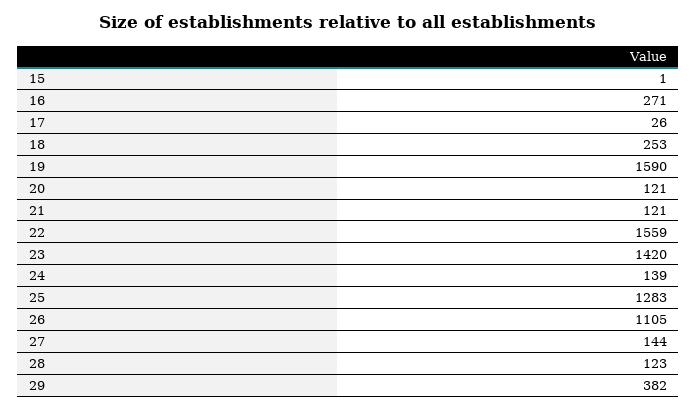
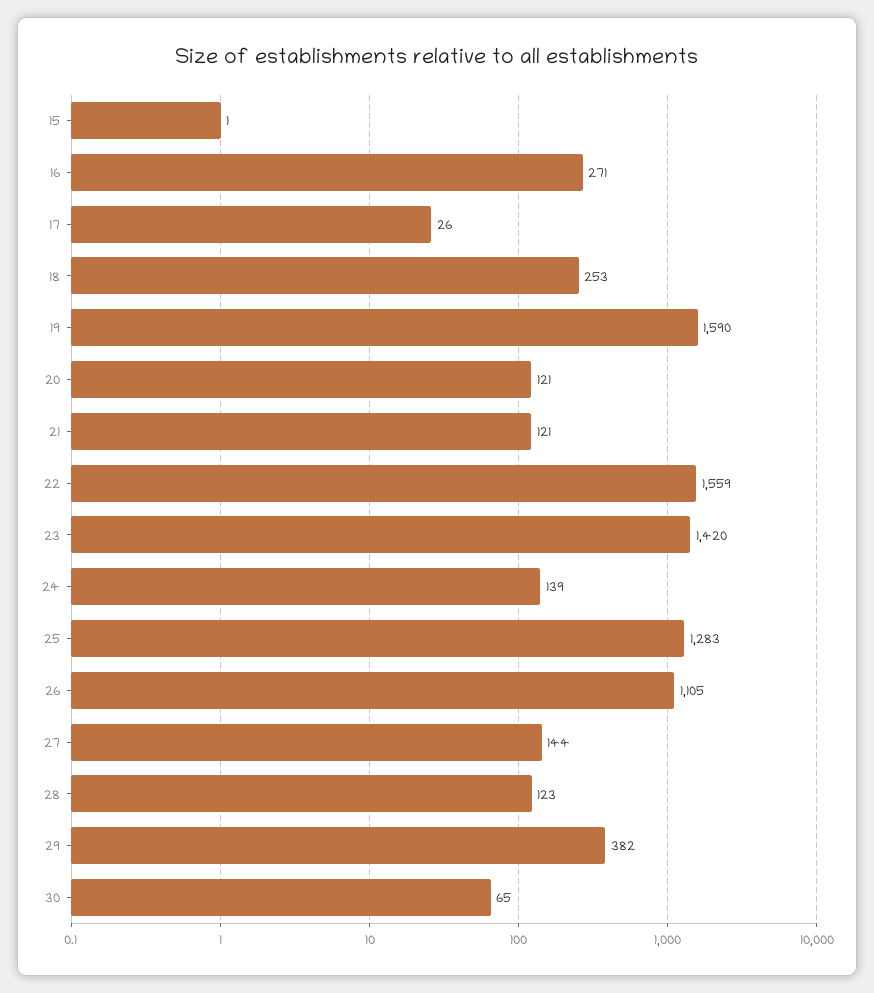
30: none -> 65

